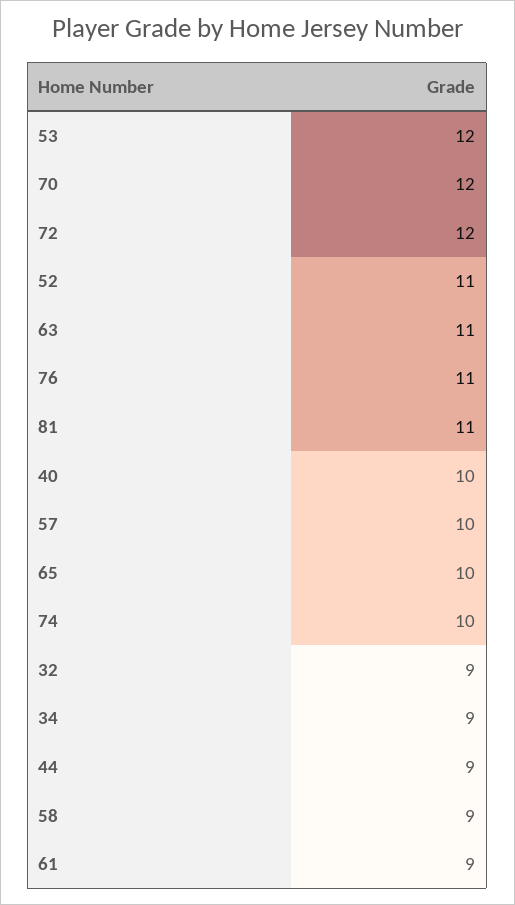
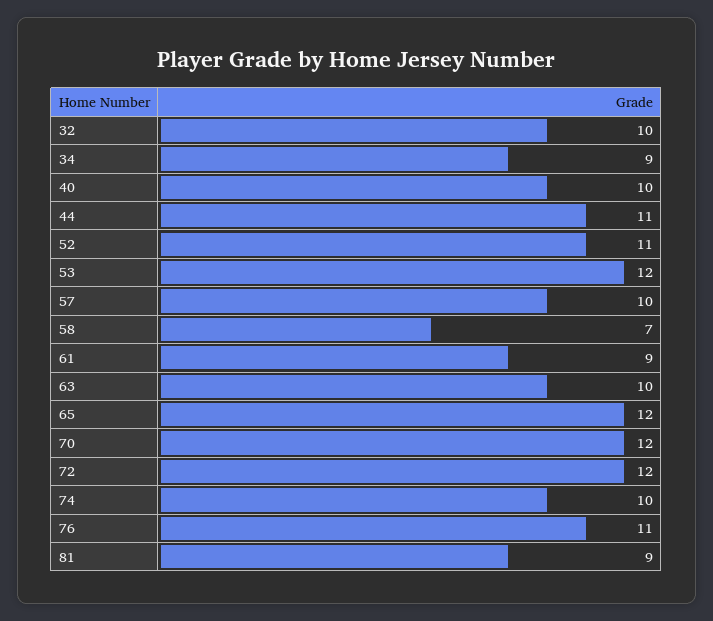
63: 11 -> 10
81: 11 -> 9
65: 10 -> 12
32: 9 -> 10
44: 9 -> 11
58: 9 -> 7

